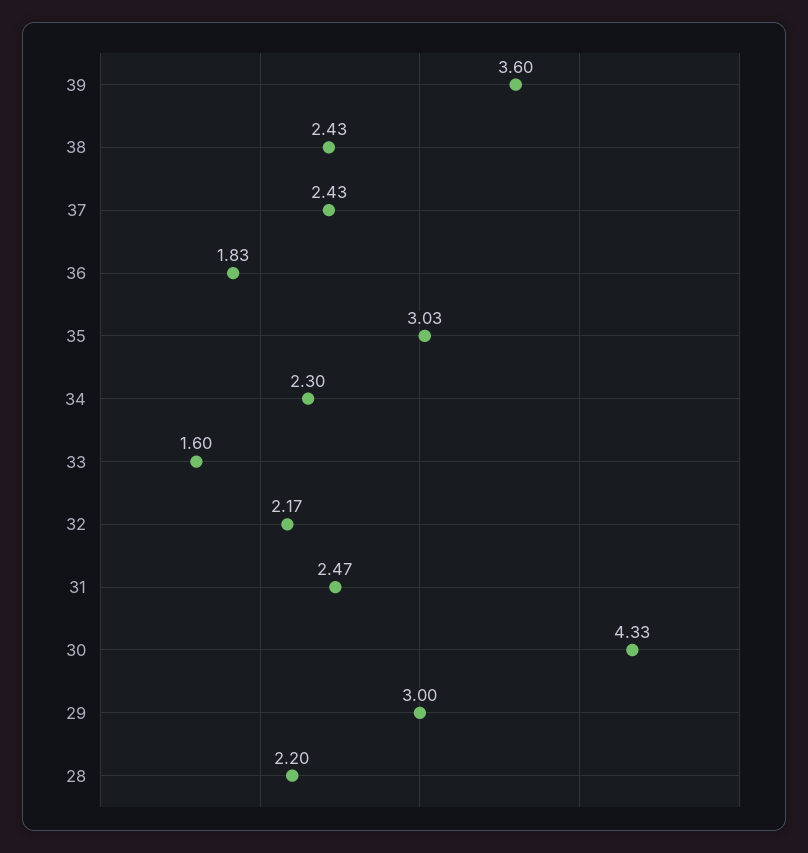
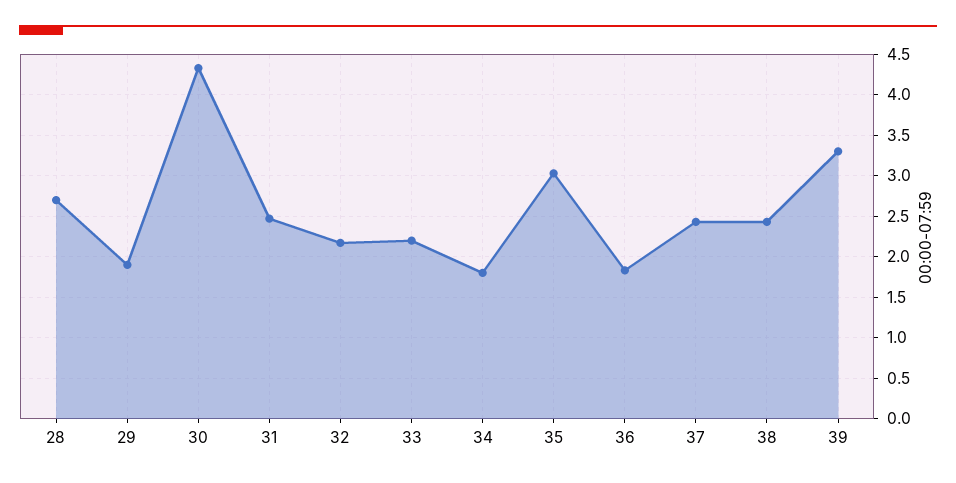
39: 3.6 -> 3.3
34: 2.3 -> 1.8
33: 1.6 -> 2.2
29: 3 -> 1.9
28: 2.2 -> 2.7

